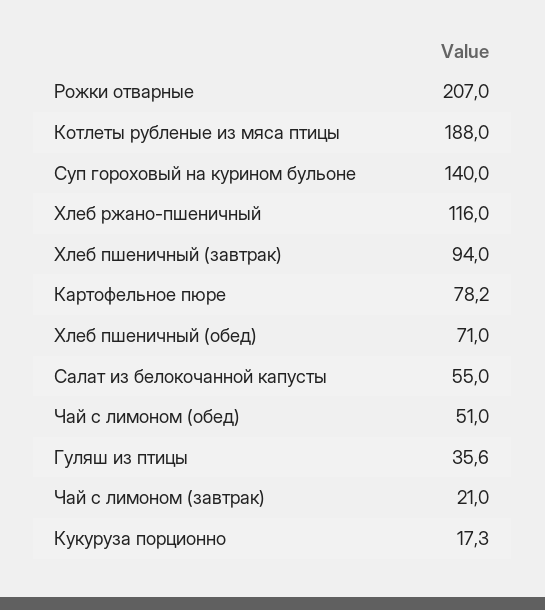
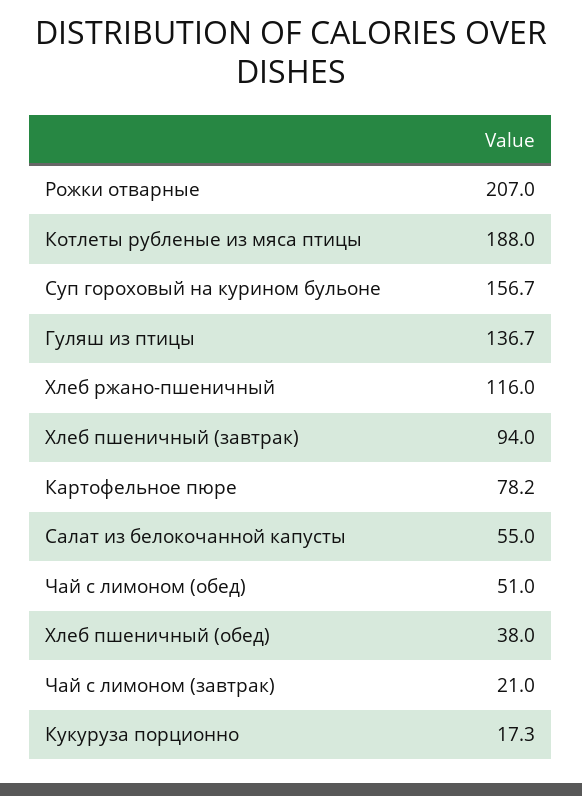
Суп гороховый на курином бульоне: 140 -> 156.7
Хлеб пшеничный (обед): 71 -> 38
Гуляш из птицы: 35.6 -> 136.7

